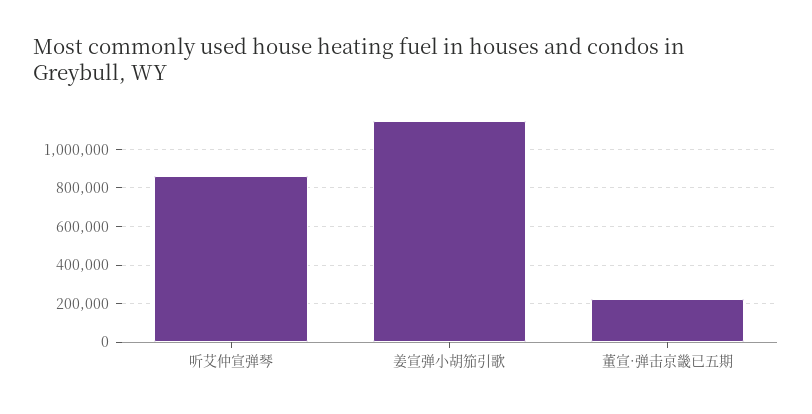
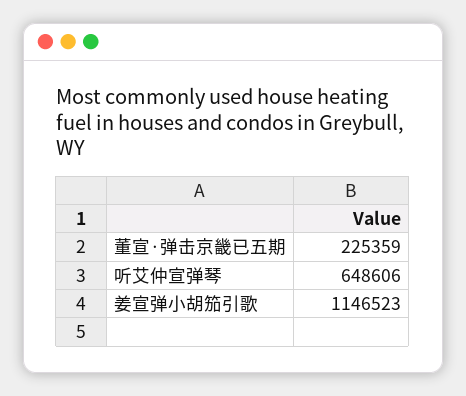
听艾仲宣弹琴: 850000 -> 648606

